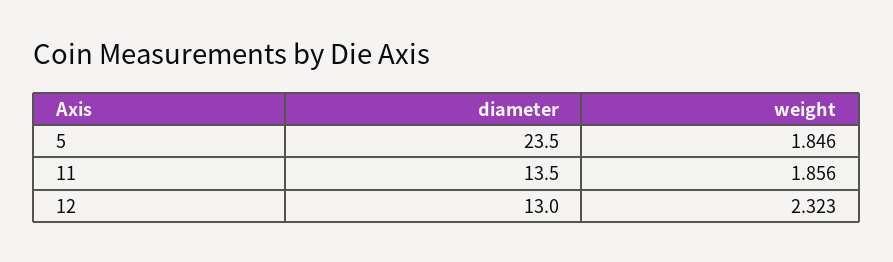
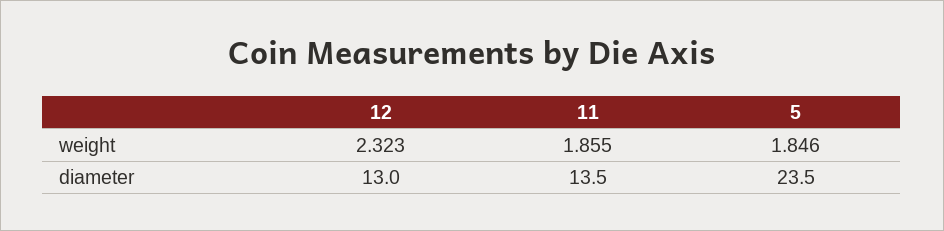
weight, 11: 1.856 -> 1.855

